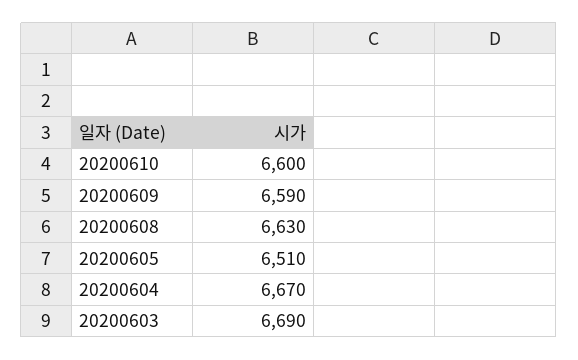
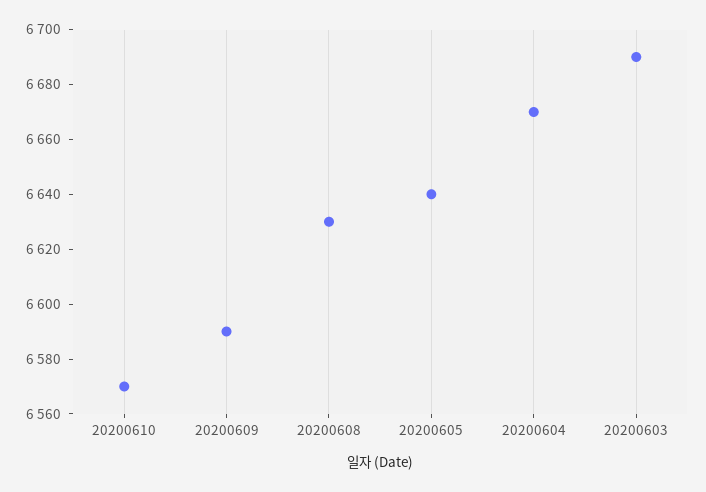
20200610: 6600 -> 6570
20200605: 6510 -> 6640

